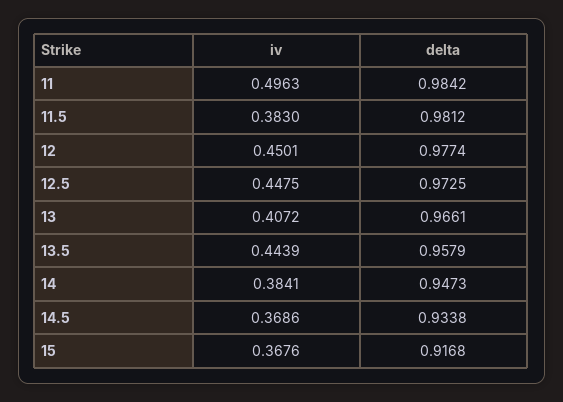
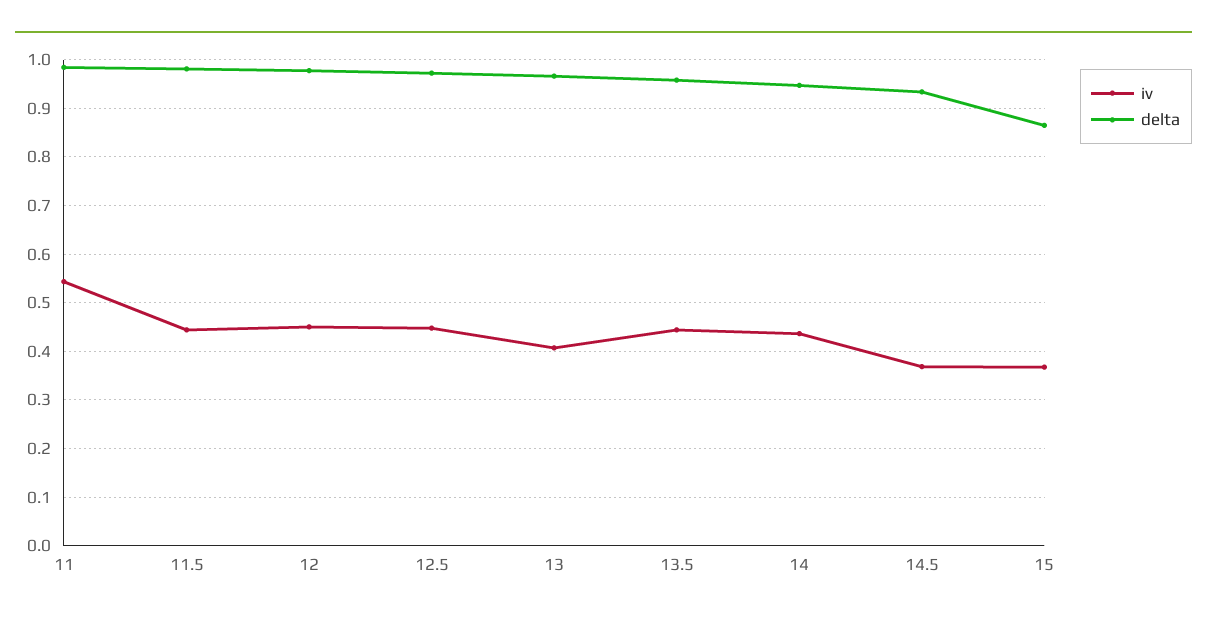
iv, 11: 0.4963 -> 0.54
iv, 11.5: 0.383 -> 0.44
iv, 14: 0.3841 -> 0.44
delta, 15: 0.9168 -> 0.86

